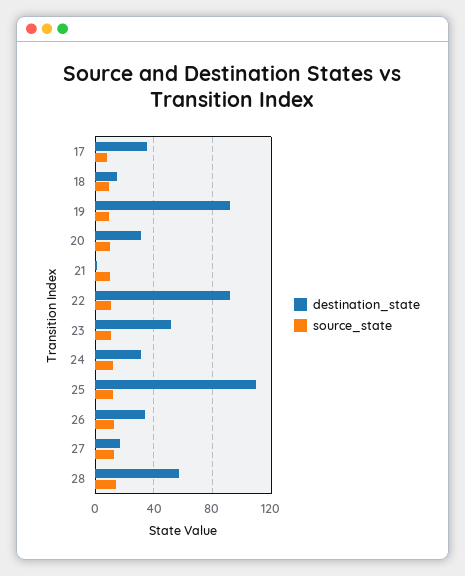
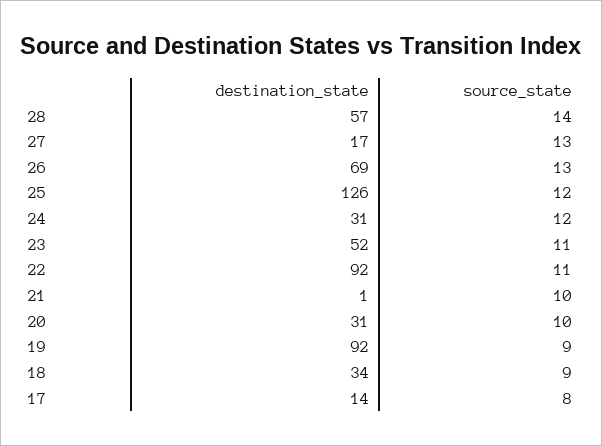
destination_state, 17: 35 -> 14
destination_state, 18: 15 -> 34
destination_state, 25: 110 -> 126
destination_state, 26: 35 -> 69

